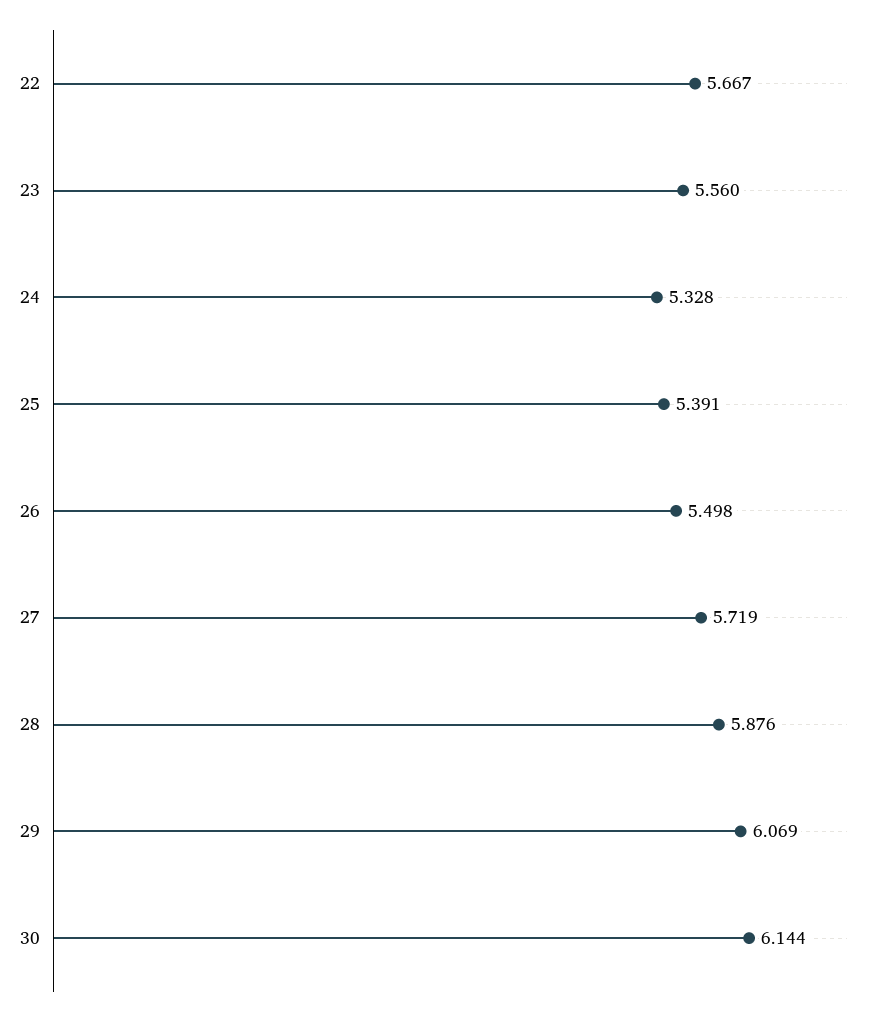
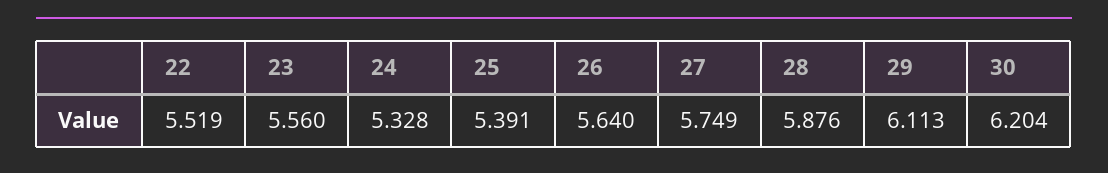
22: 5.667 -> 5.519
26: 5.498 -> 5.64
27: 5.719 -> 5.749
29: 6.069 -> 6.113
30: 6.144 -> 6.204

